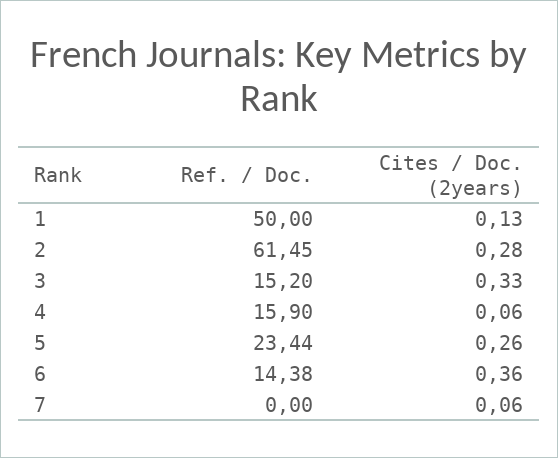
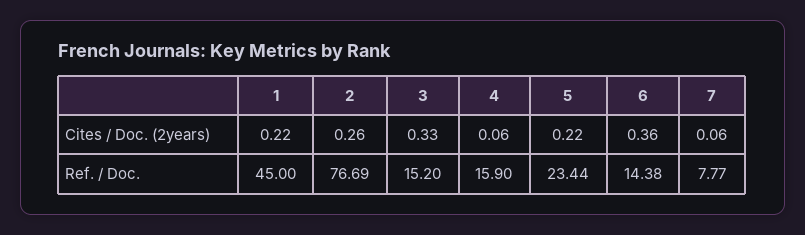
Ref. / Doc., 1: 50 -> 45
Cites / Doc. (2years), 1: 0.13 -> 0.22
Ref. / Doc., 2: 61.45 -> 76.69
Cites / Doc. (2years), 2: 0.28 -> 0.26
Cites / Doc. (2years), 5: 0.26 -> 0.22
Ref. / Doc., 7: 0 -> 7.77

